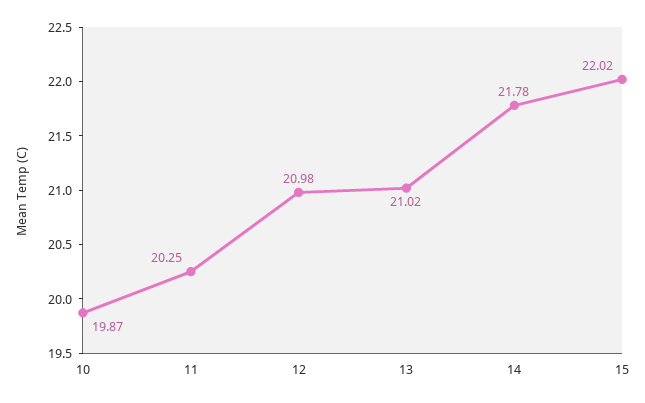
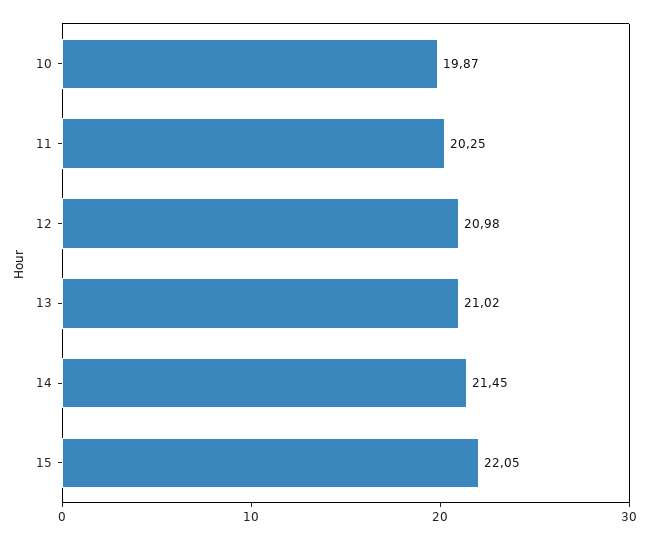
14: 21.78 -> 21.45
15: 22.02 -> 22.05

